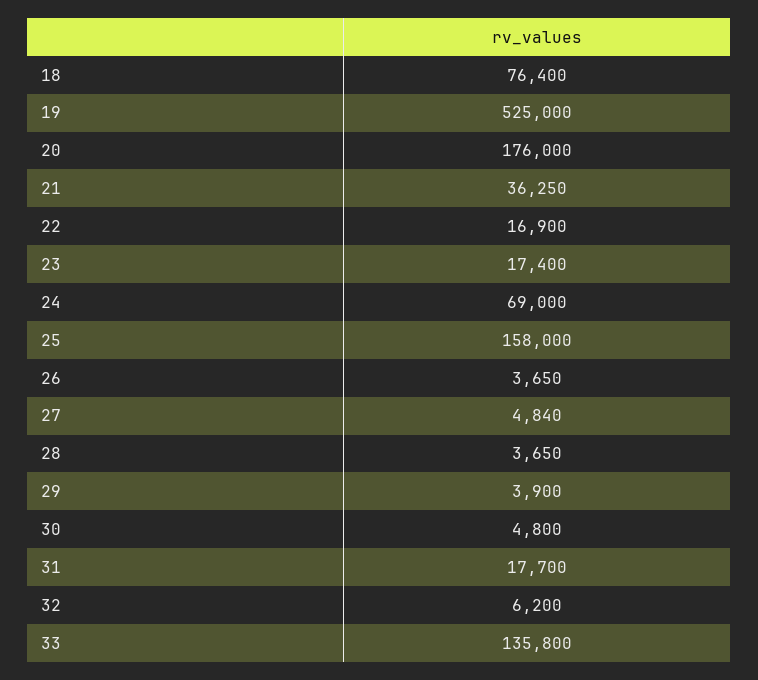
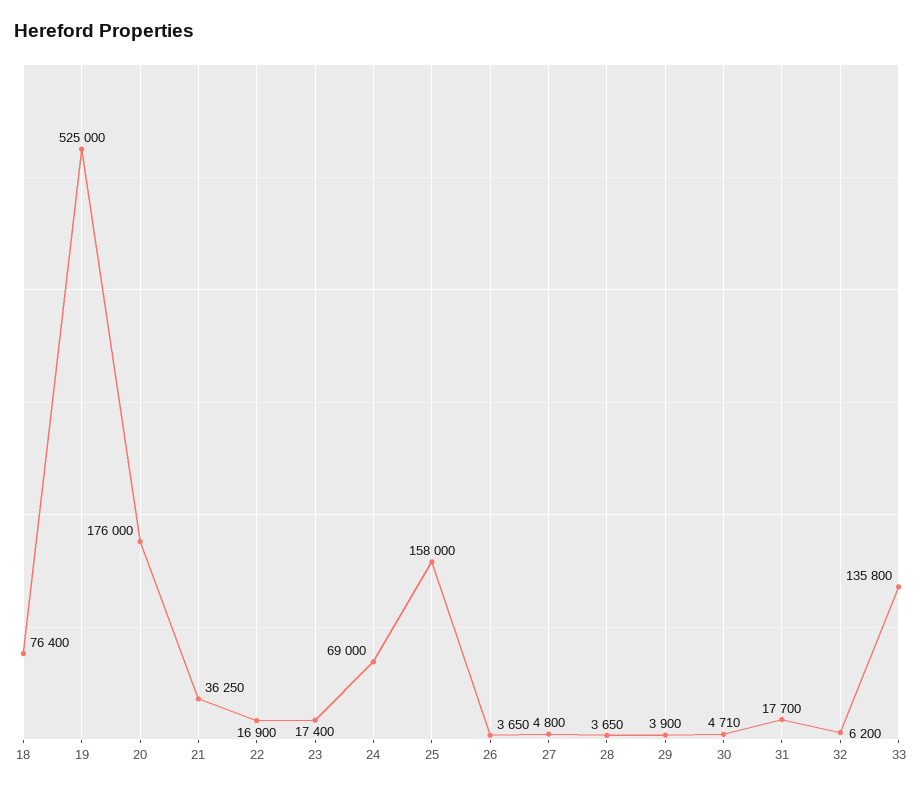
27: 4840 -> 4800
30: 4800 -> 4710

